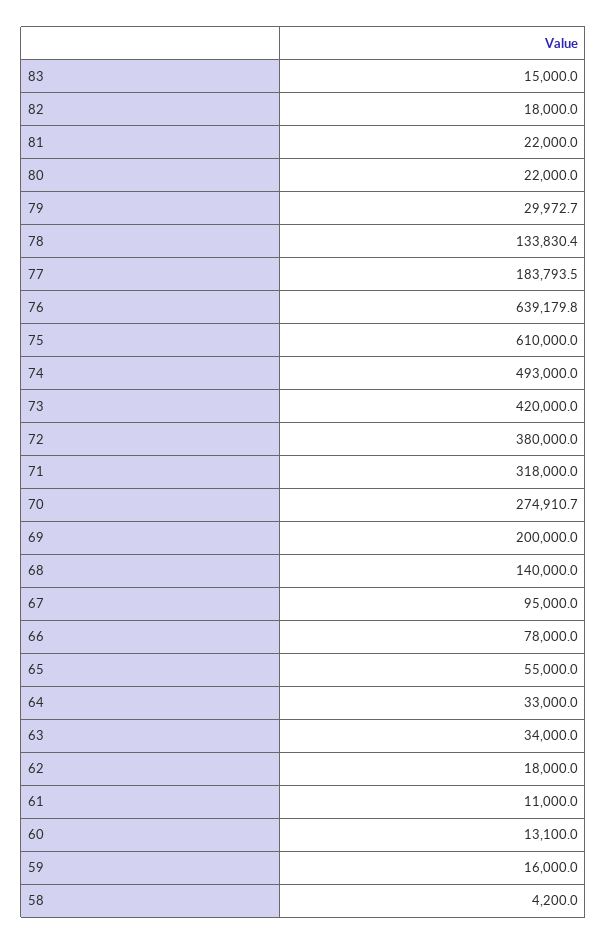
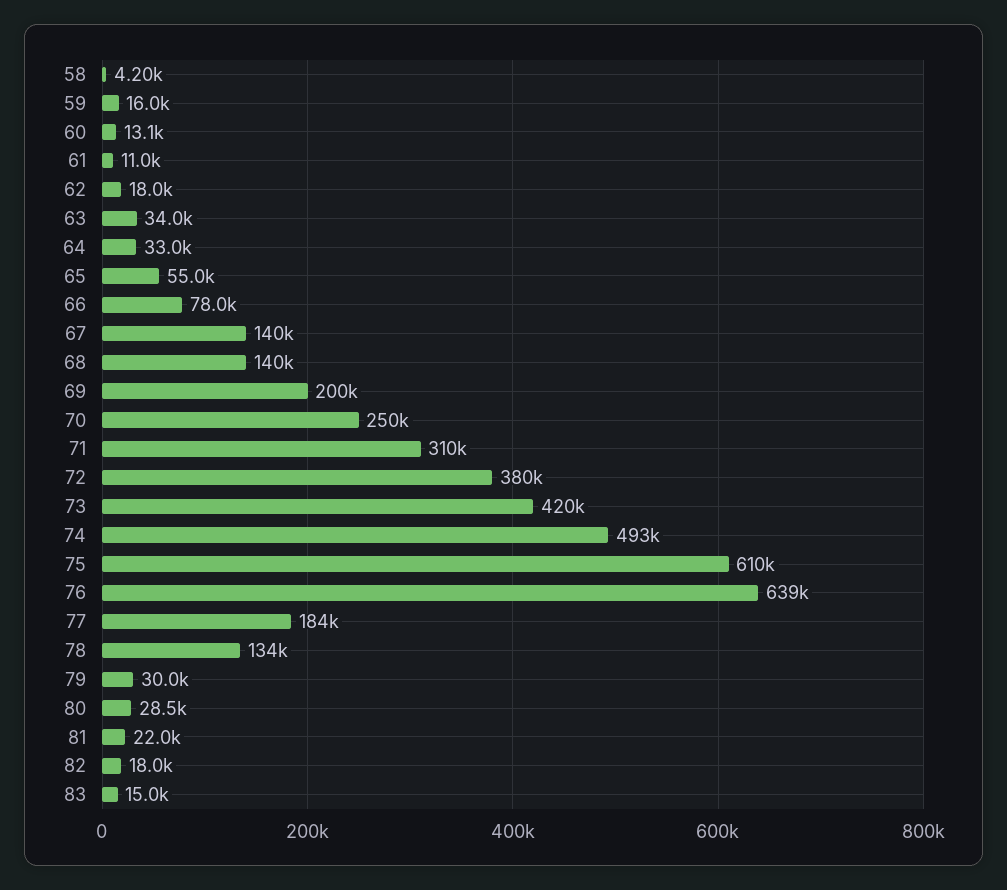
80: 22000 -> 28500
71: 318000 -> 310000
70: 274910.7 -> 250000
67: 95000 -> 140000

